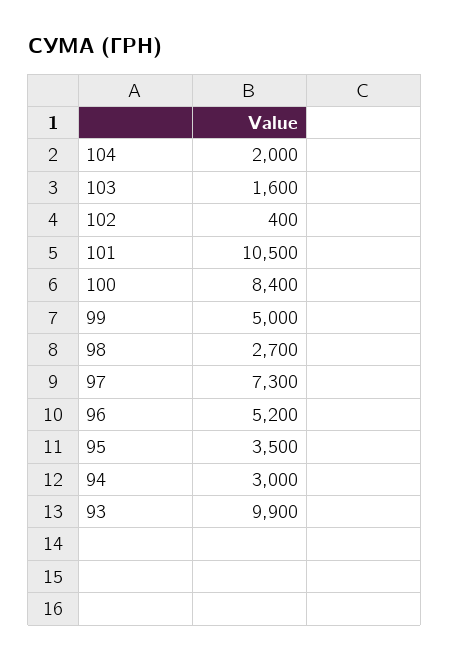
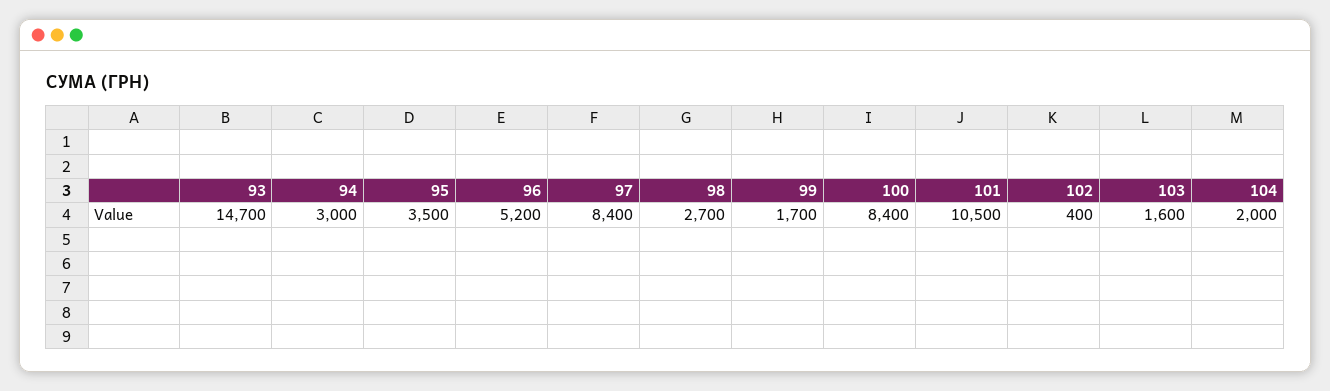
99: 5000 -> 1700
97: 7300 -> 8400
93: 9900 -> 14700

